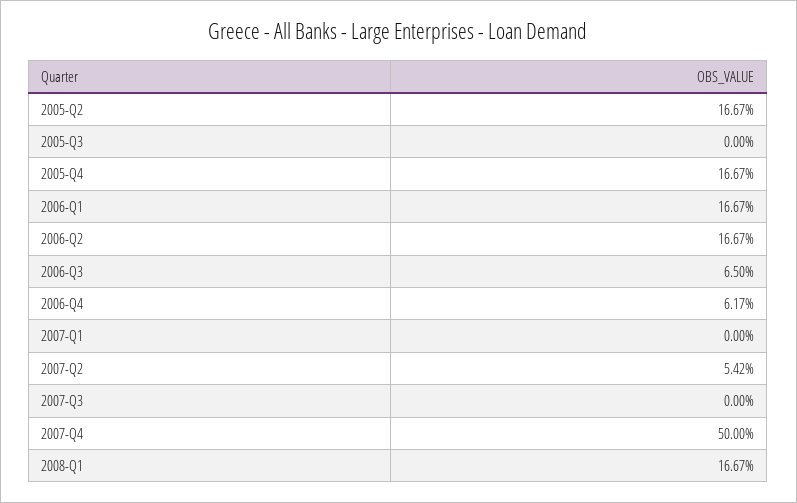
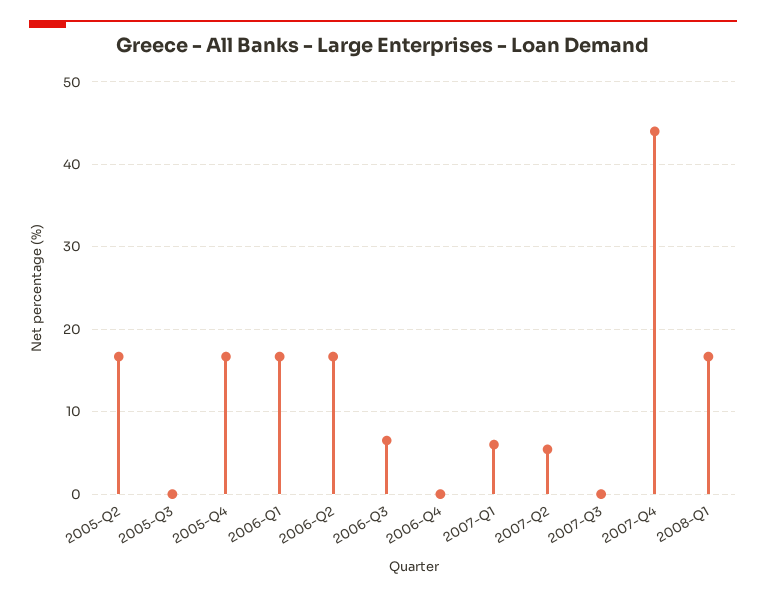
2006-Q4: 6.17 -> 0
2007-Q1: 0 -> 6
2007-Q4: 50 -> 44

